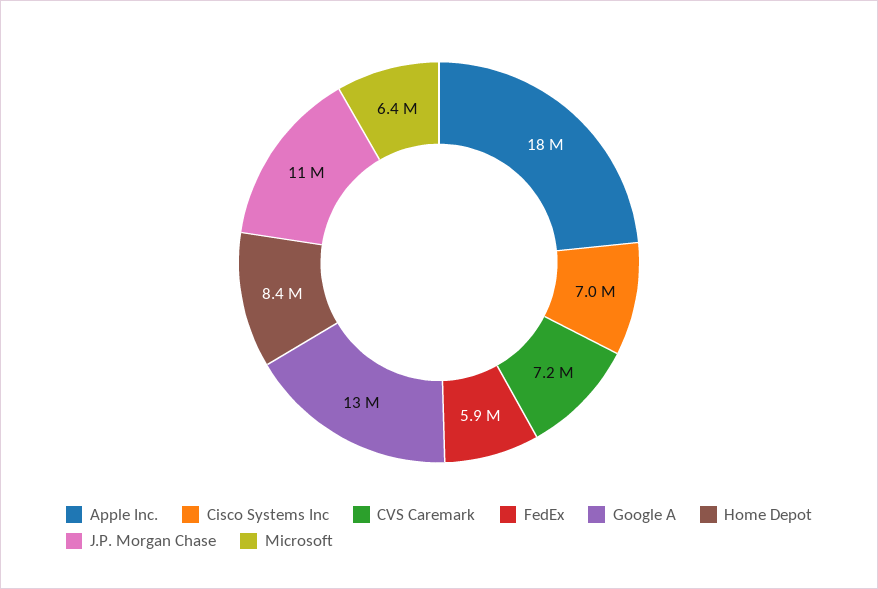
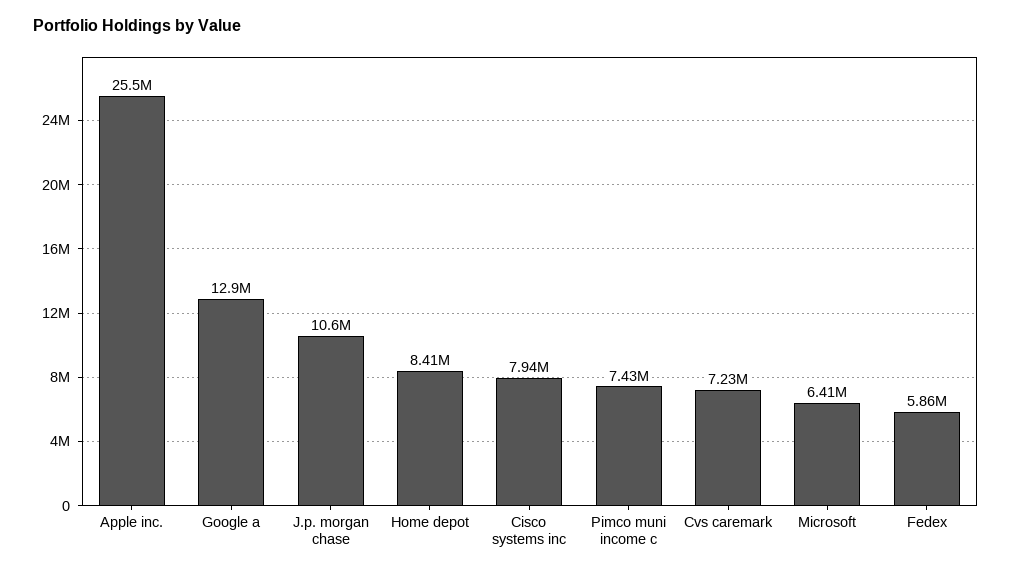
Apple Inc.: 18000000 -> 25500000
Cisco Systems Inc: 7000000 -> 7940000
Pimco muni income c: none -> 7430000

